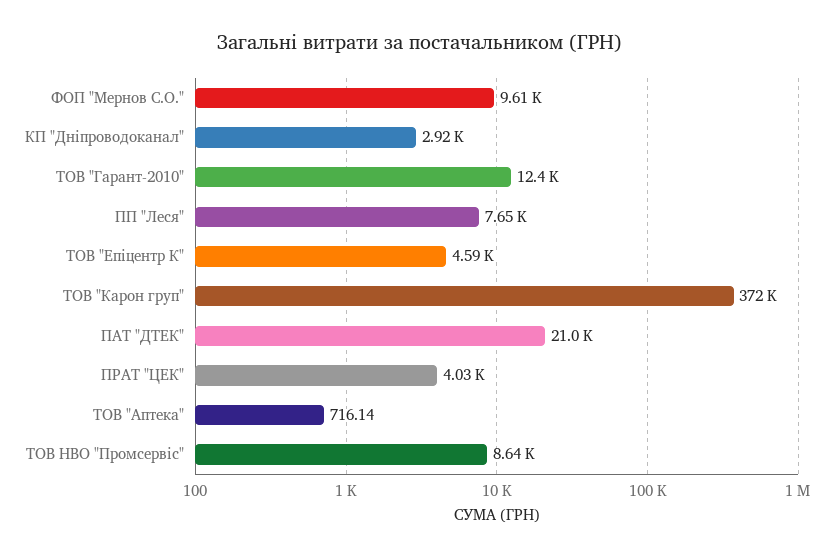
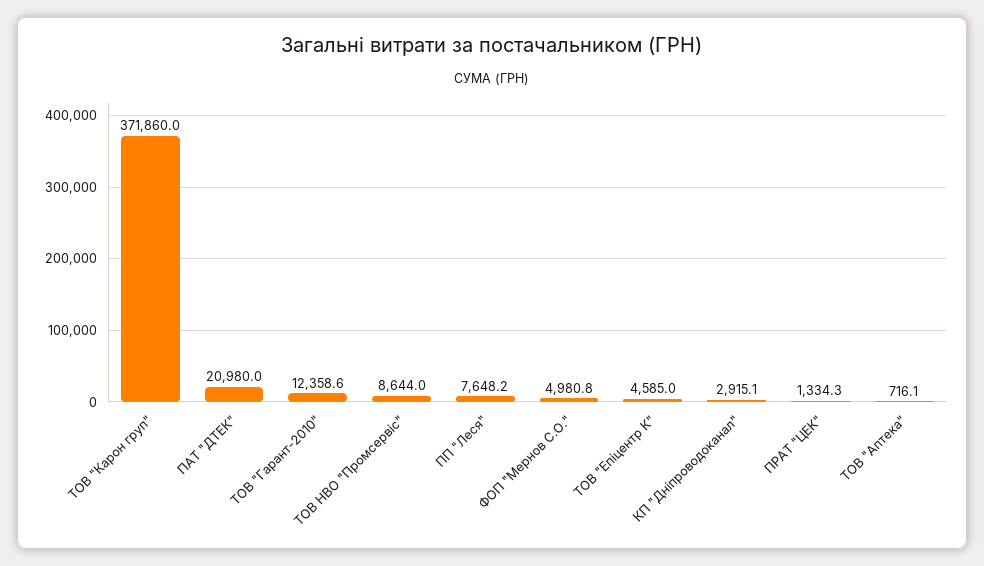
ФОП "Мернов С.О.": 9610 -> 4980.8
ПРАТ "ЦЕК": 4030 -> 1334.3

